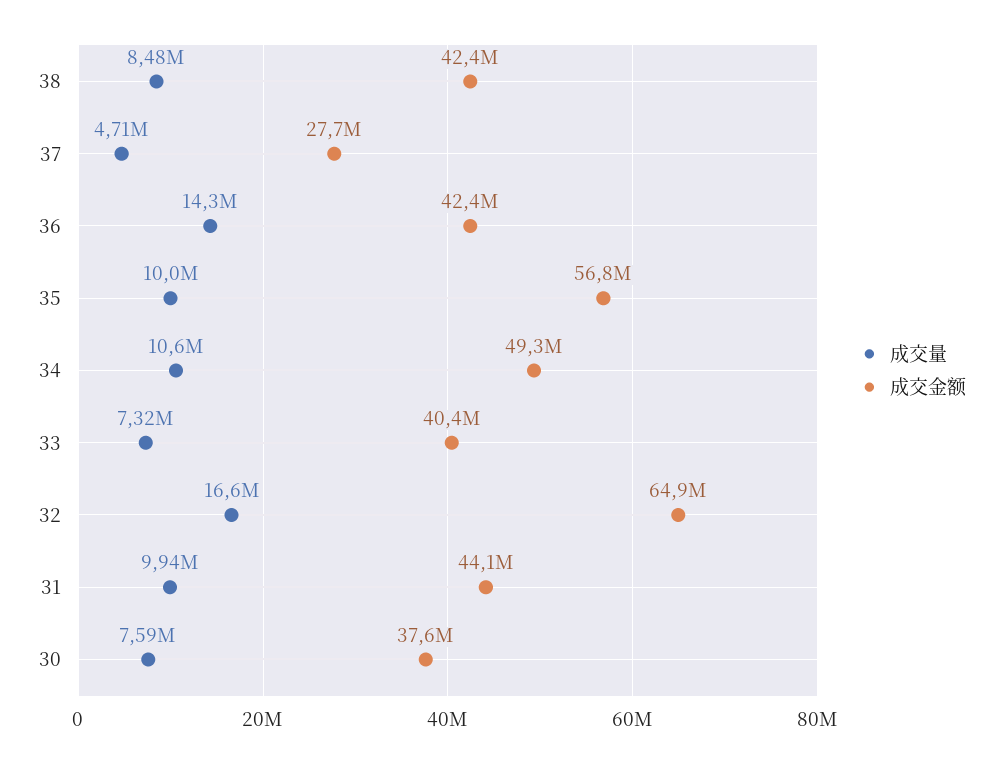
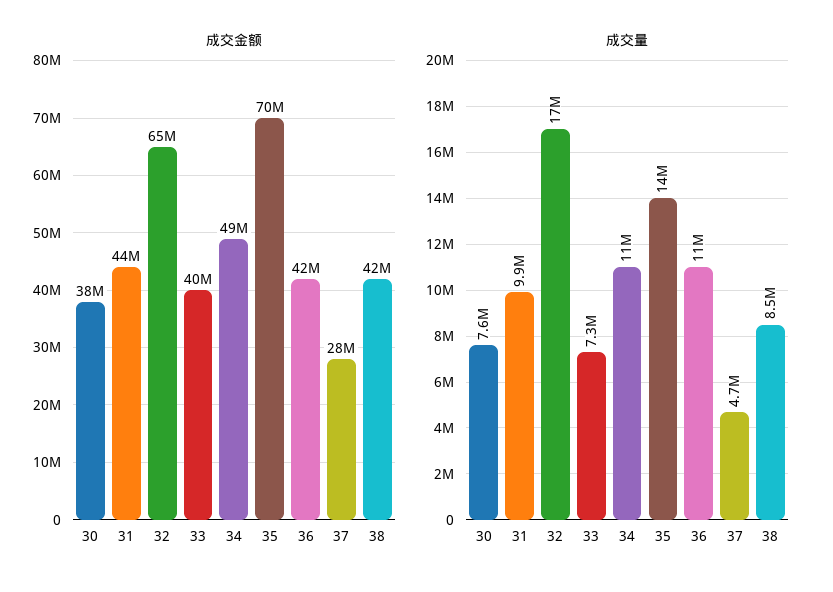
成交量, 36: 14300000 -> 11000000
成交量, 35: 10000000 -> 14000000
成交金额, 35: 56800000 -> 70000000

